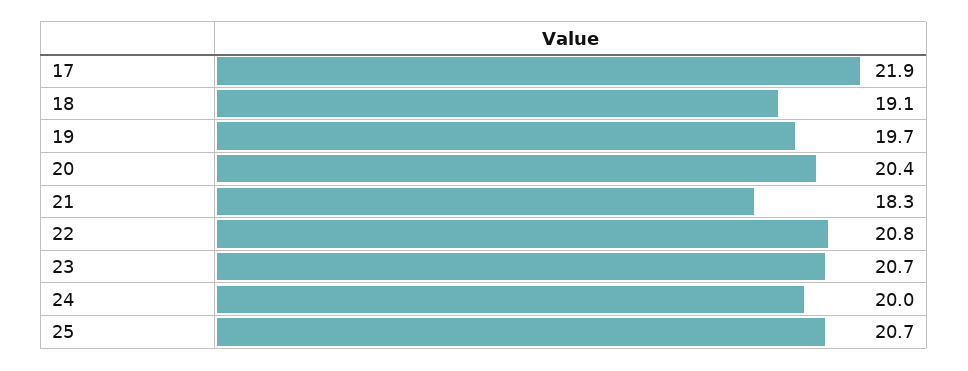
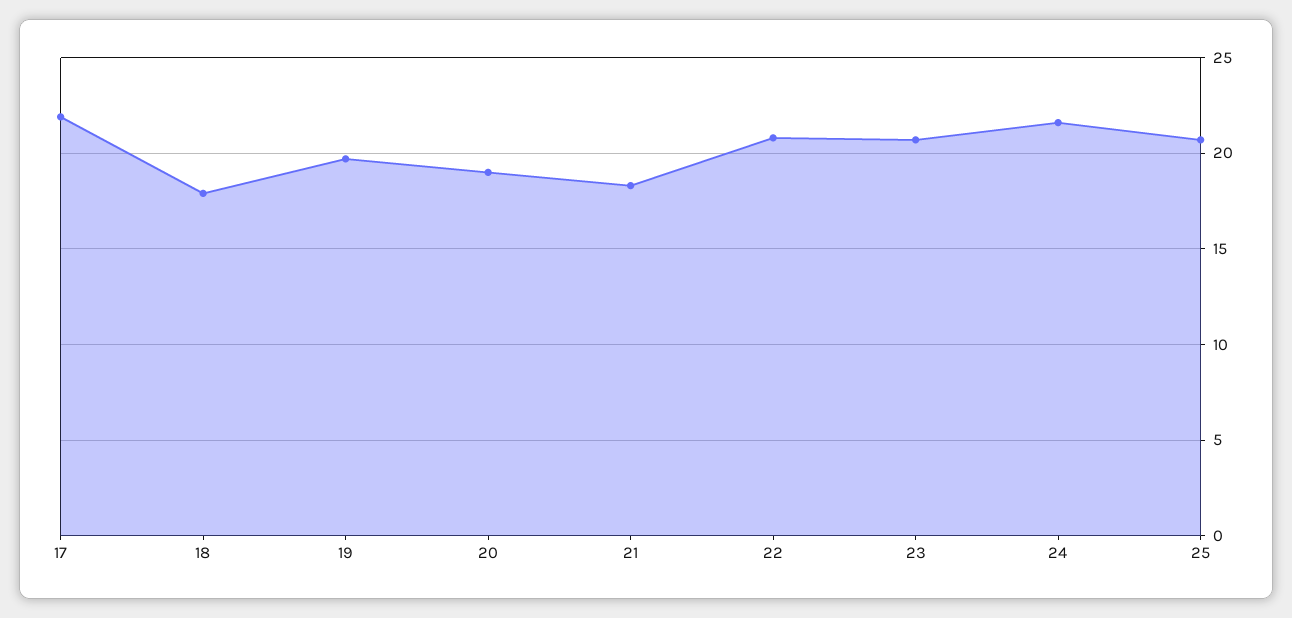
18: 19.1 -> 18
20: 20.4 -> 19
24: 20 -> 21.5

